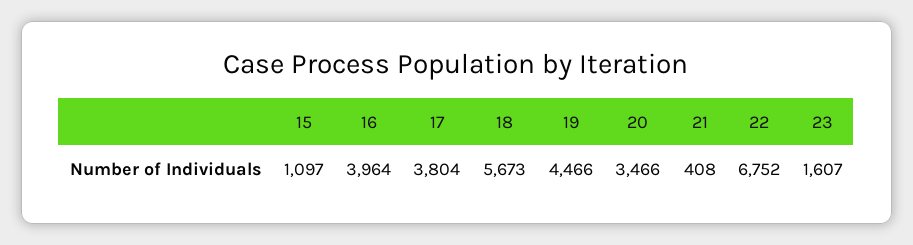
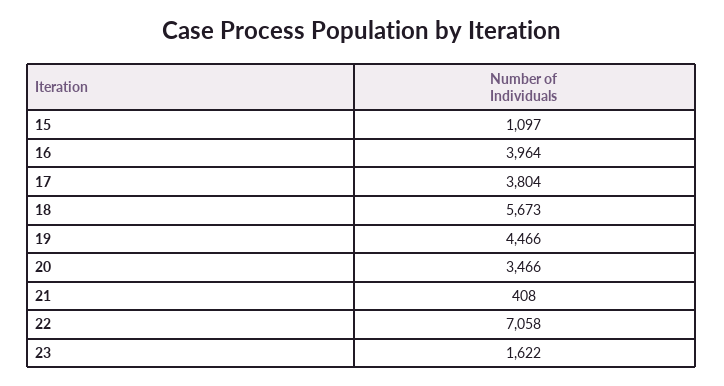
22: 6752 -> 7058
23: 1607 -> 1622

